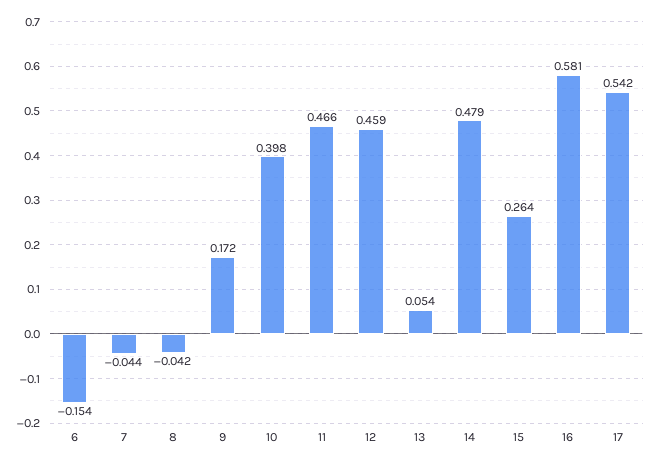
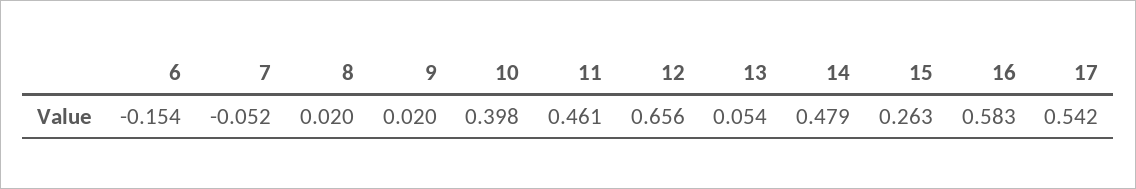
7: -0.044 -> -0.052
8: -0.042 -> 0.02
9: 0.172 -> 0.02
11: 0.466 -> 0.461
12: 0.459 -> 0.656
15: 0.264 -> 0.263
16: 0.581 -> 0.583

